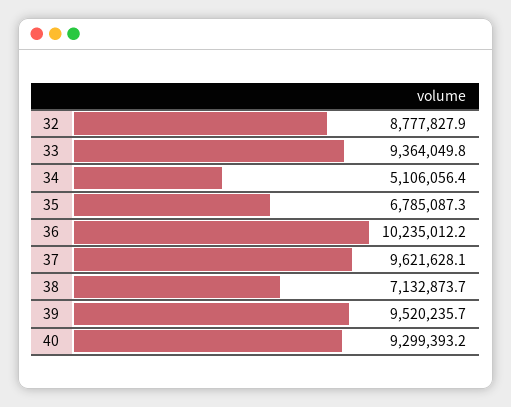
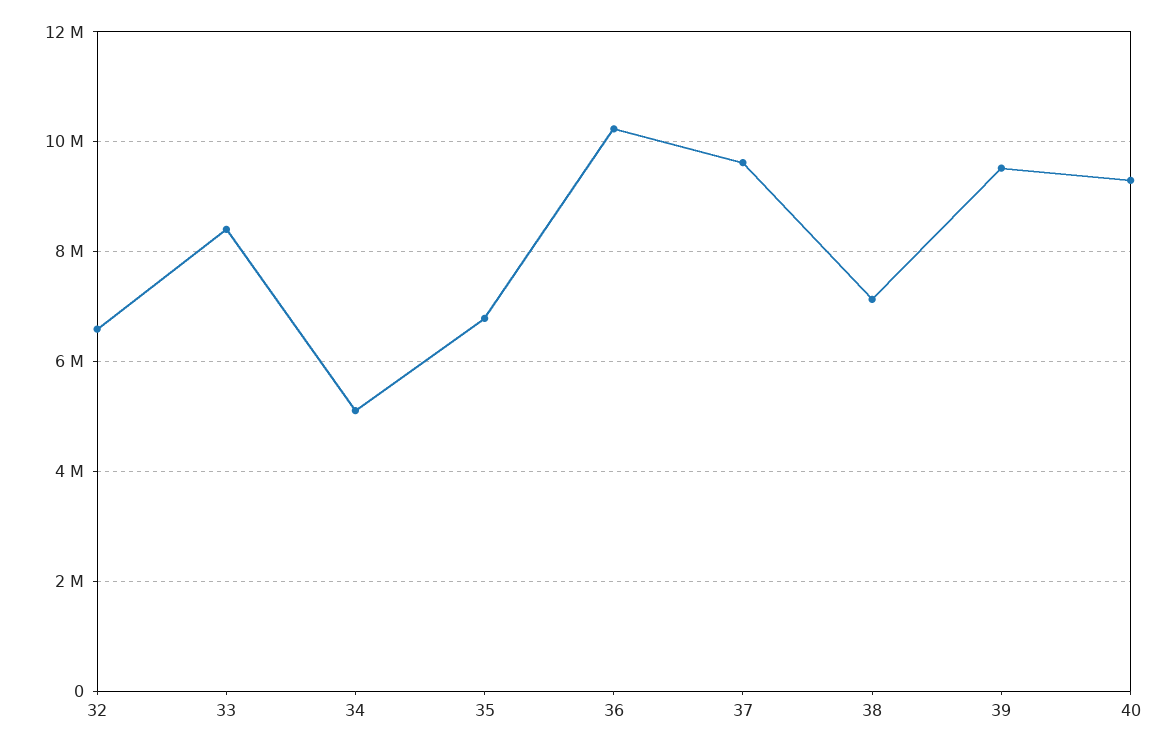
32: 8777827.9 -> 6600000
33: 9364049.8 -> 8400000

